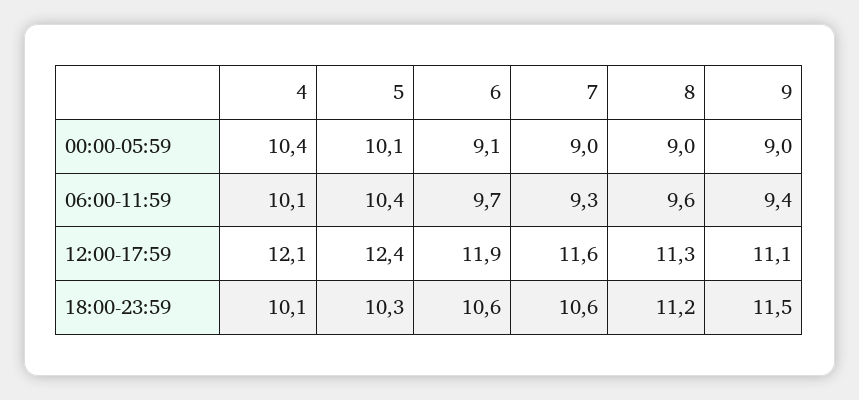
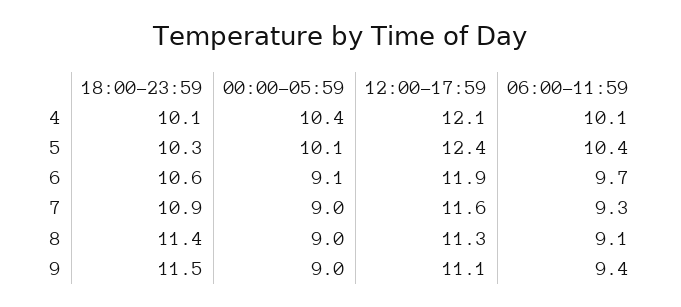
8, 06:00-11:59: 9.6 -> 9.1
7, 18:00-23:59: 10.6 -> 10.9
8, 18:00-23:59: 11.2 -> 11.4

